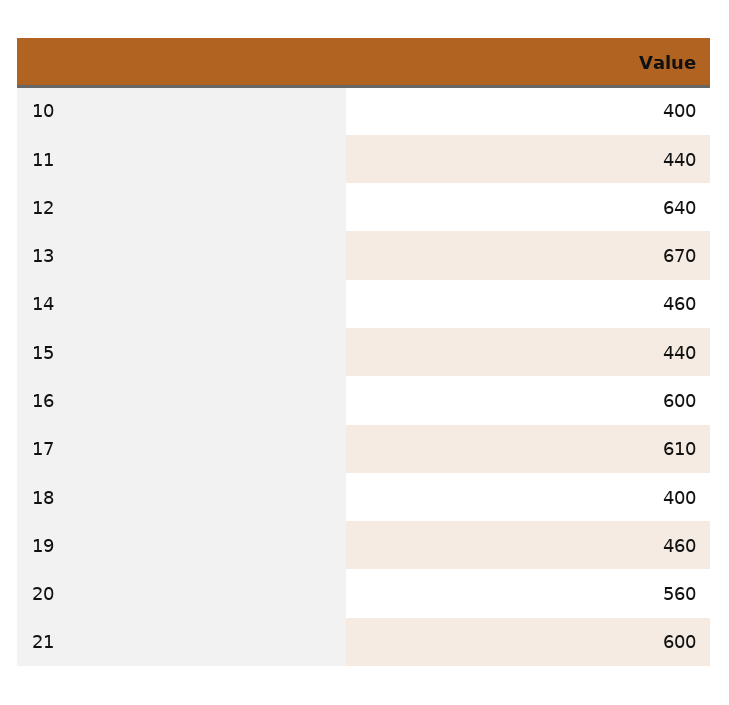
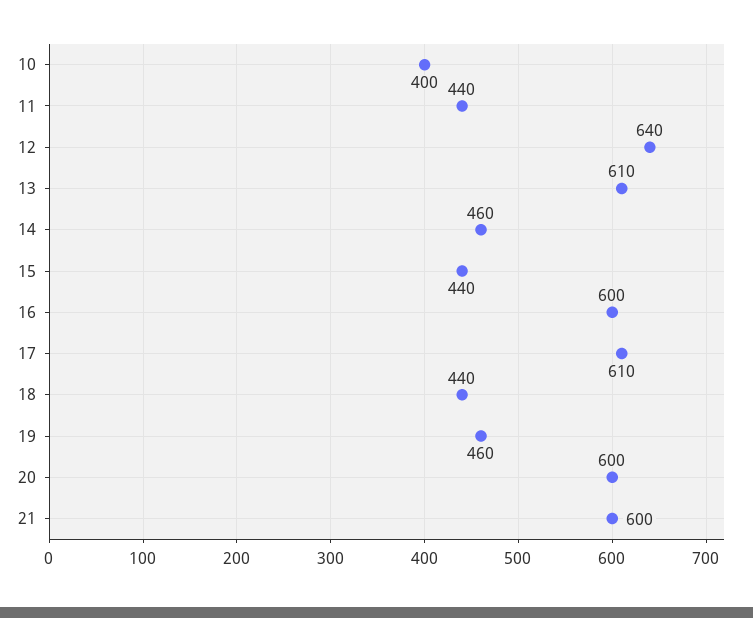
13: 670 -> 610
18: 400 -> 440
20: 560 -> 600

